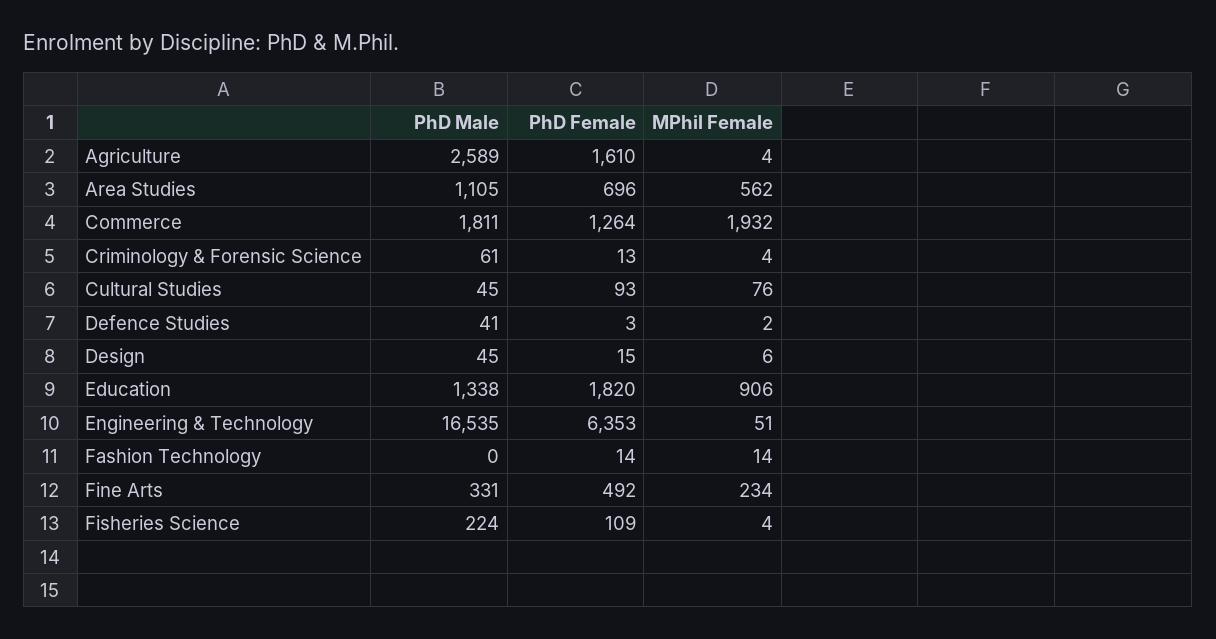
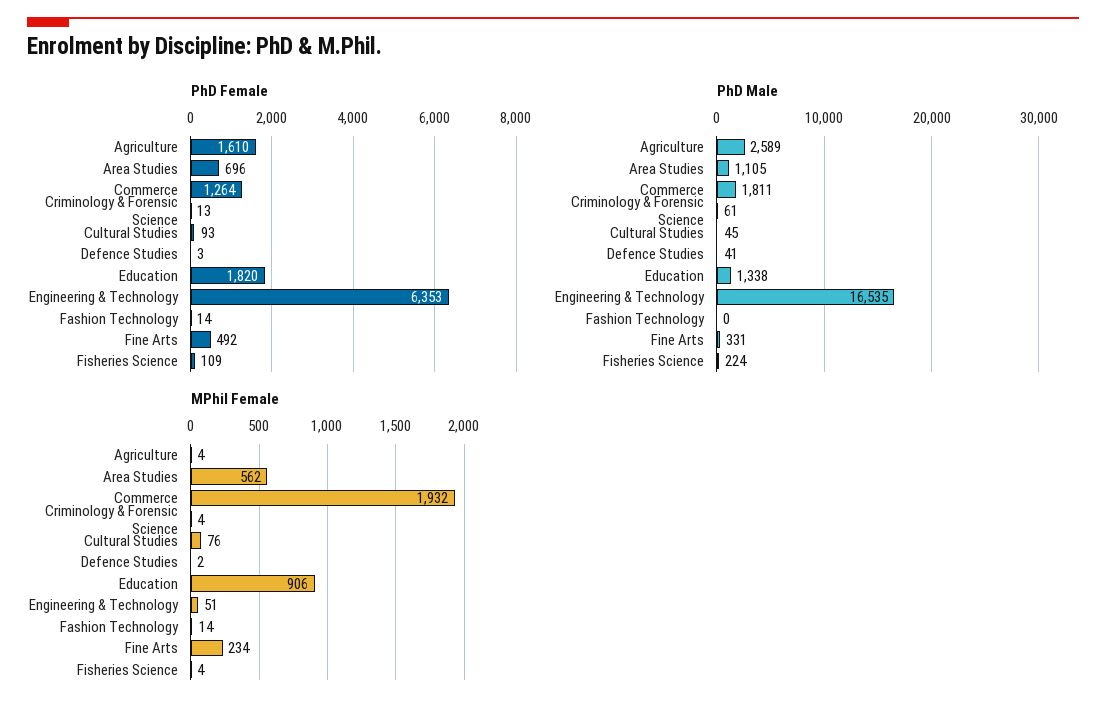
PhD Male, Design: 45 -> none
PhD Female, Design: 15 -> none
MPhil Female, Design: 6 -> none

